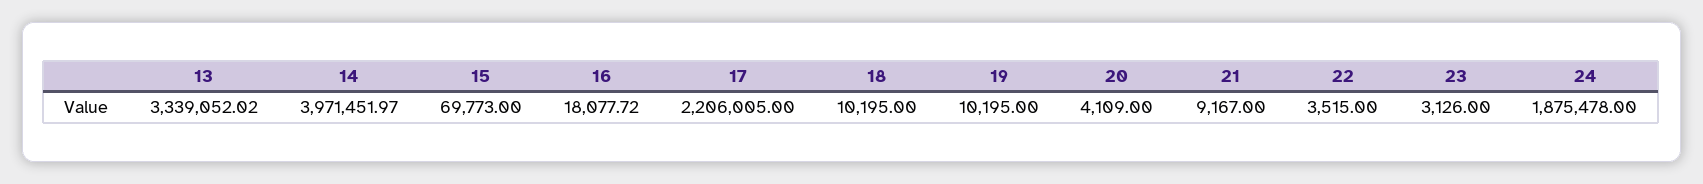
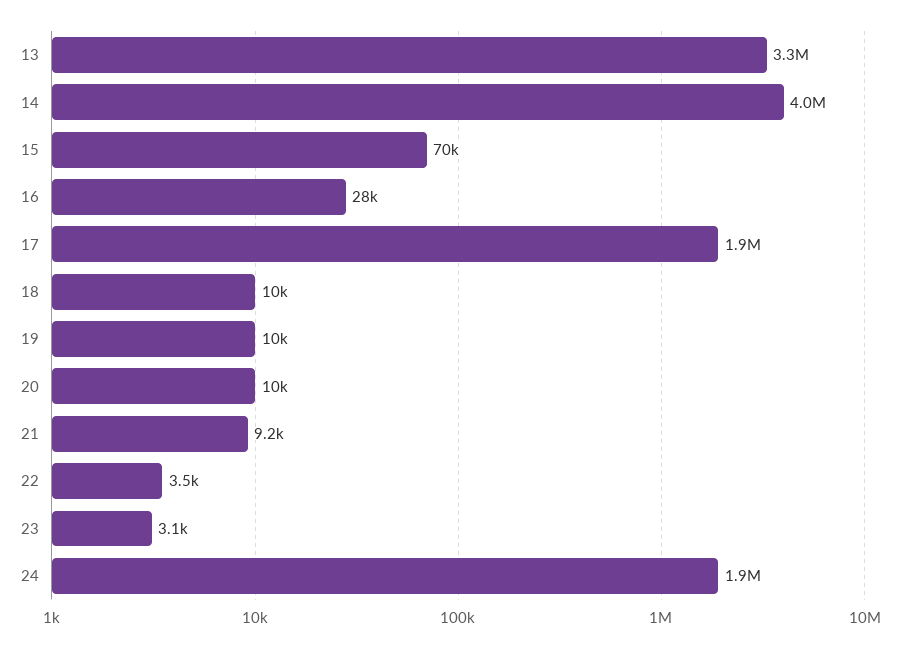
16: 18077.72 -> 28000
17: 2206005 -> 1900000
20: 4109 -> 10000

